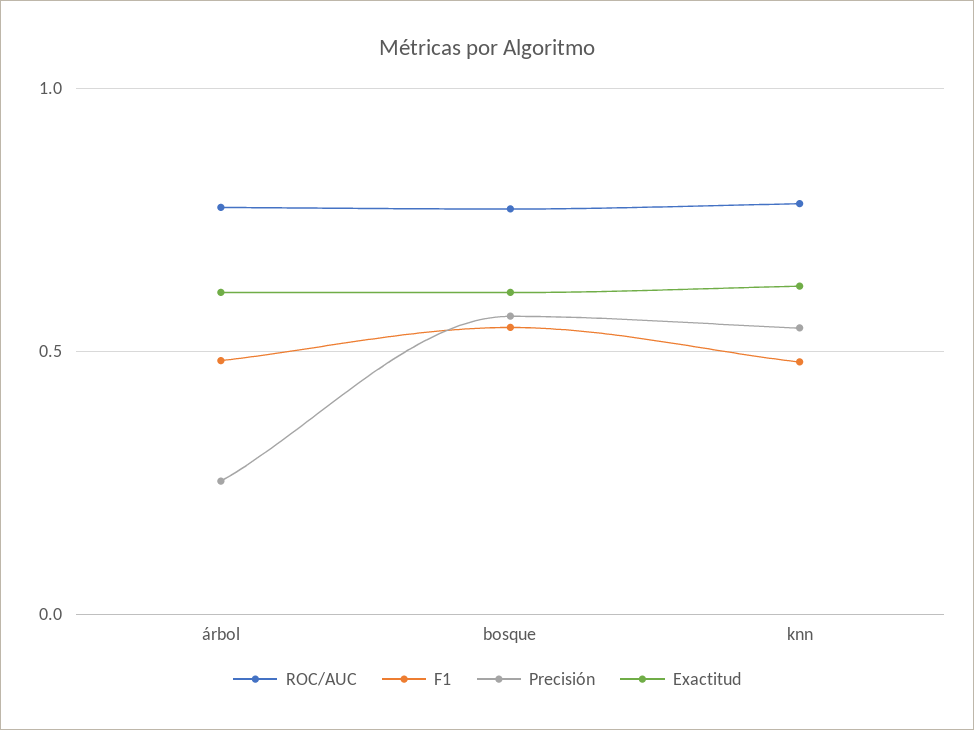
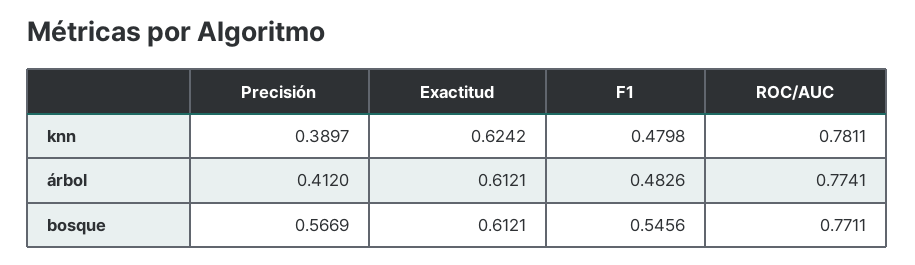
Precisión, árbol: 0.25 -> 0.412
Precisión, knn: 0.55 -> 0.3897

